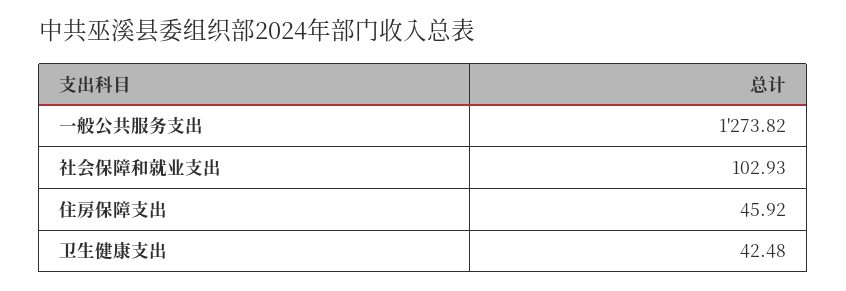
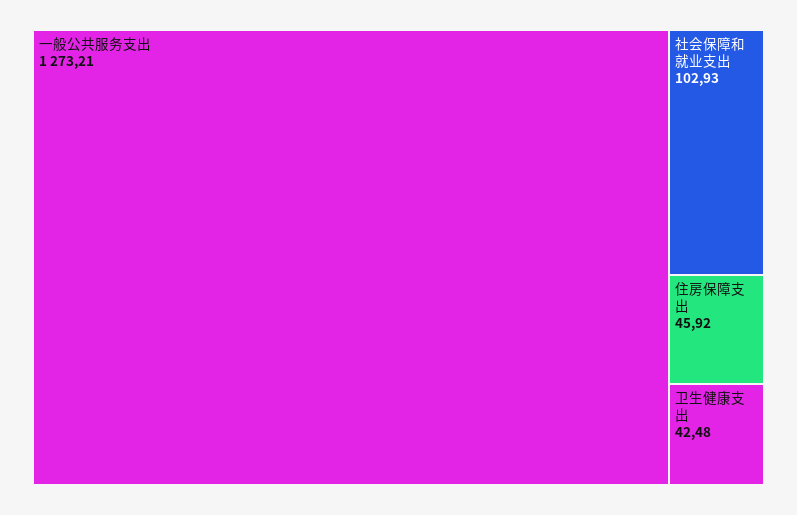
一般公共服务支出: 1273.82 -> 1273.21

